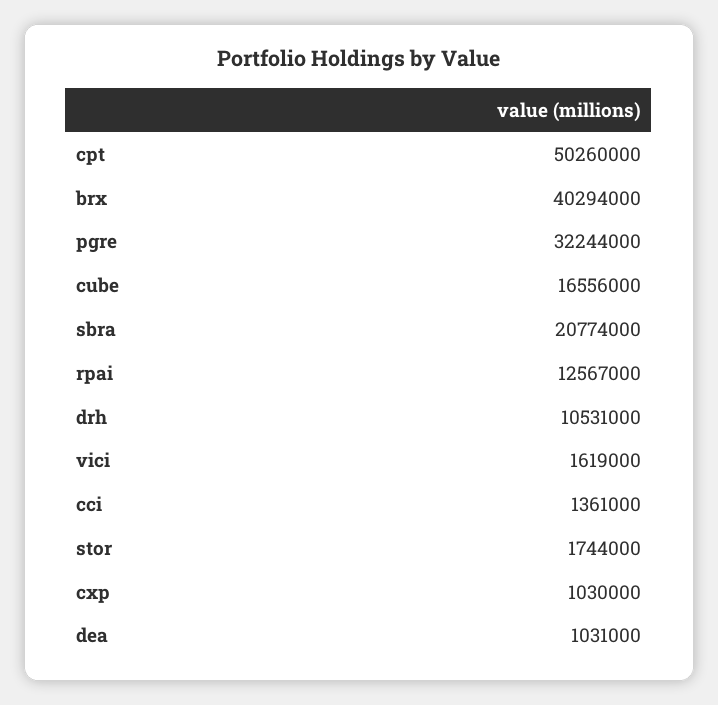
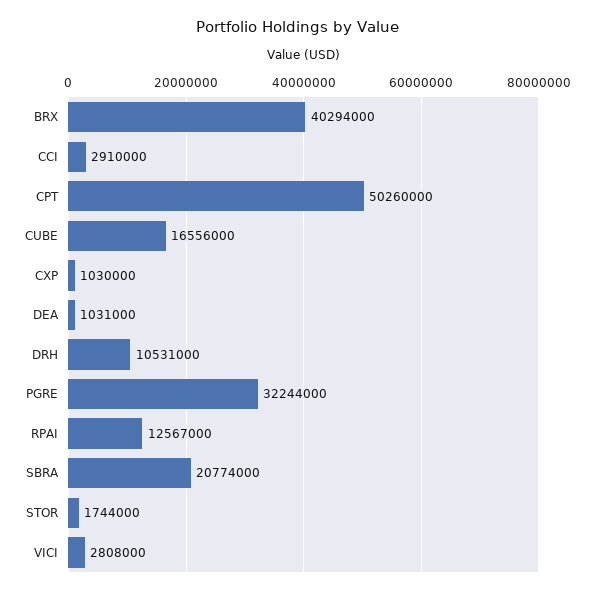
vici: 1619000 -> 2808000
cci: 1361000 -> 2910000

